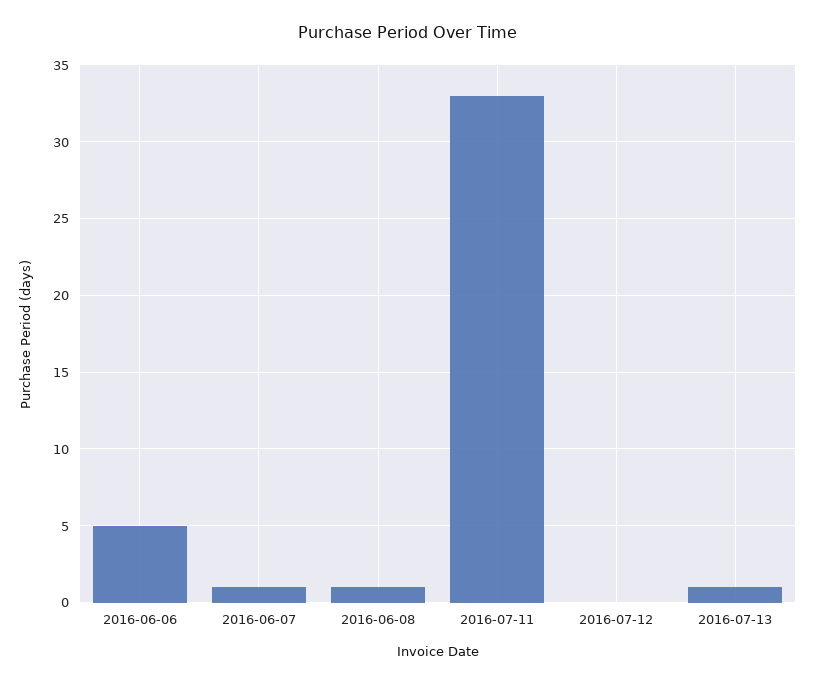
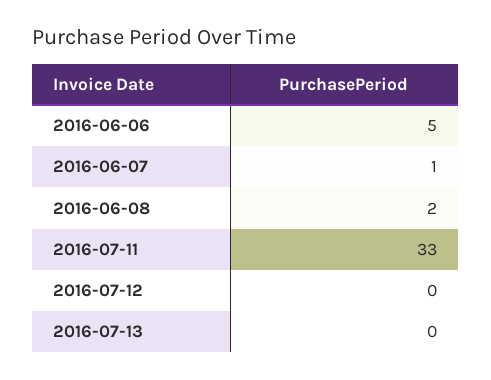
2016-06-08: 1 -> 2
2016-07-13: 1 -> 0

